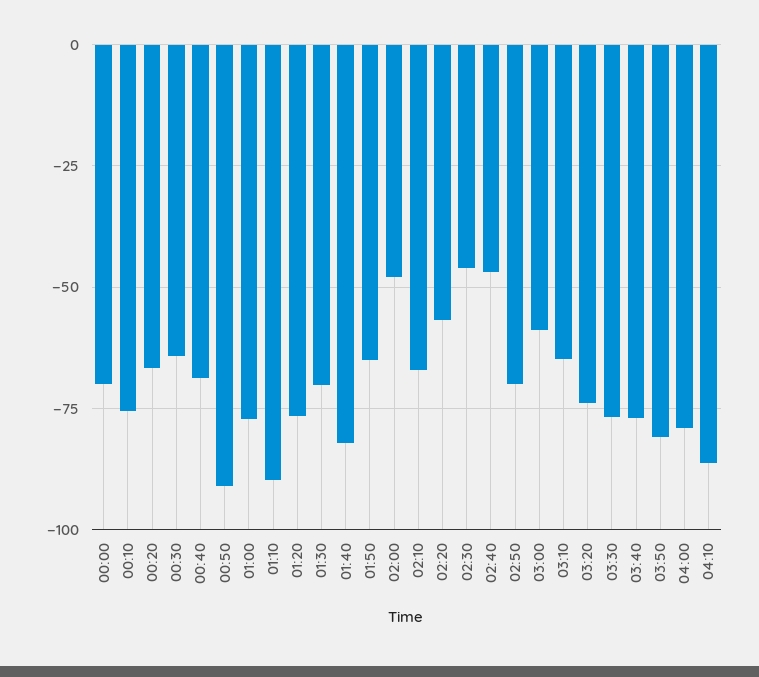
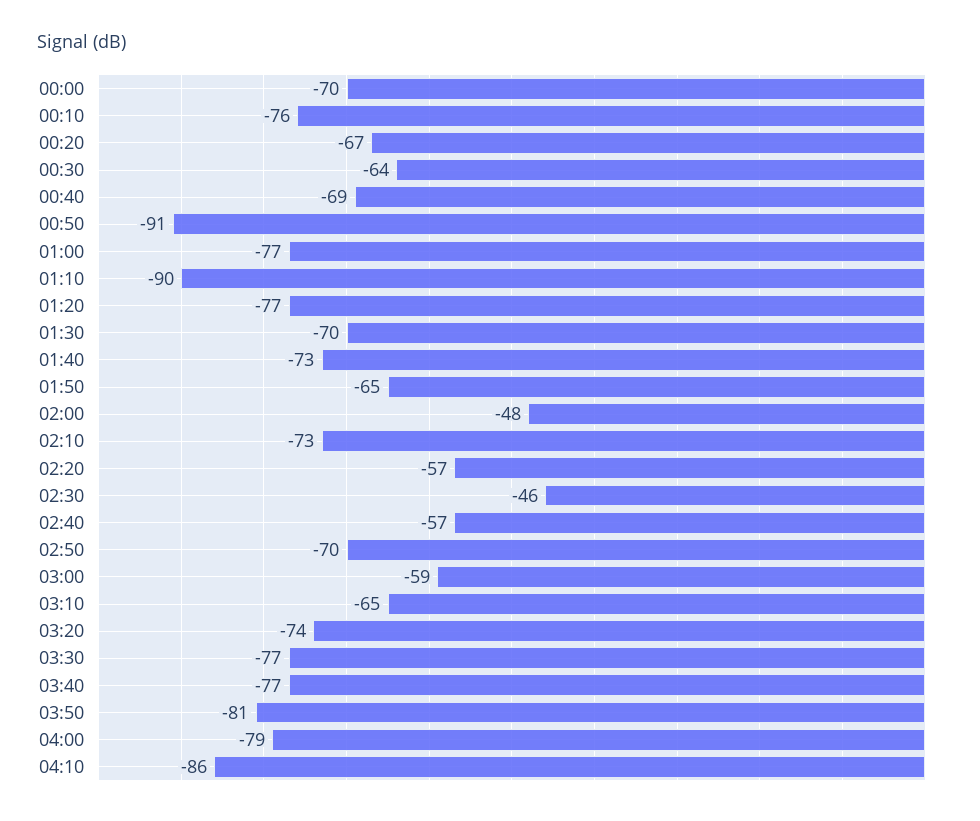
01:40: -82.5 -> -73
02:10: -67.5 -> -73
02:40: -47.5 -> -57

